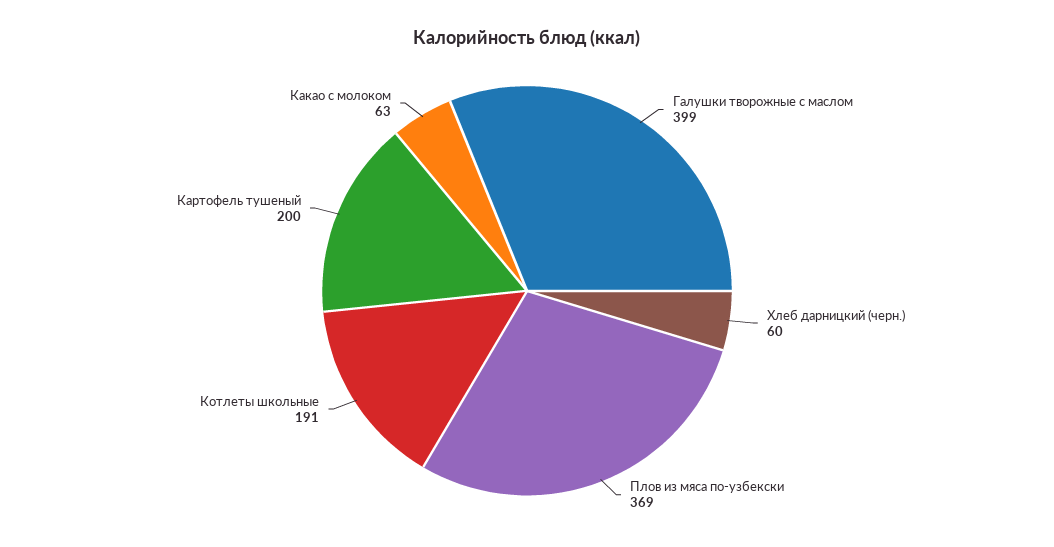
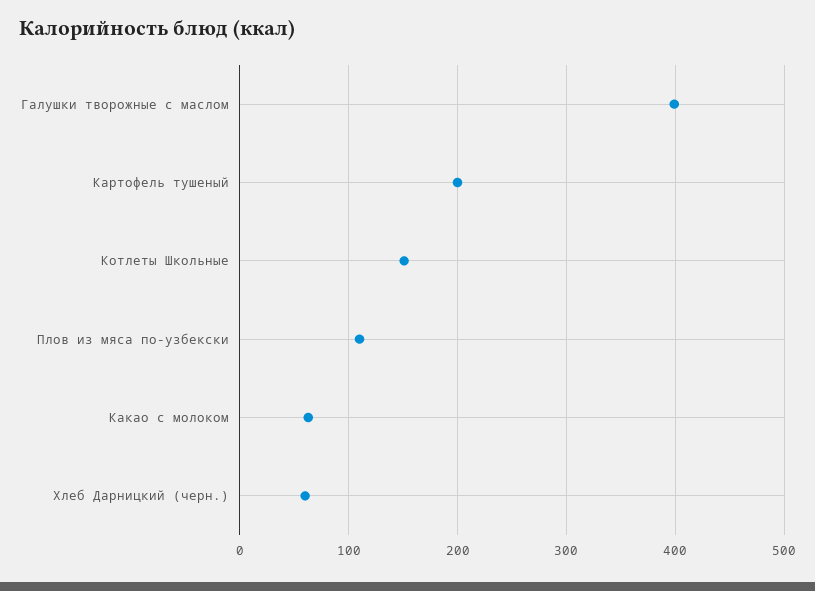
Плов из мяса по-узбекски: 369 -> 110
Котлеты школьные: 191 -> 150

